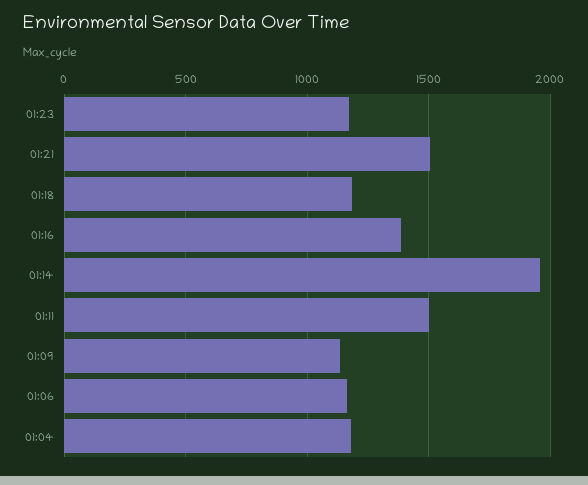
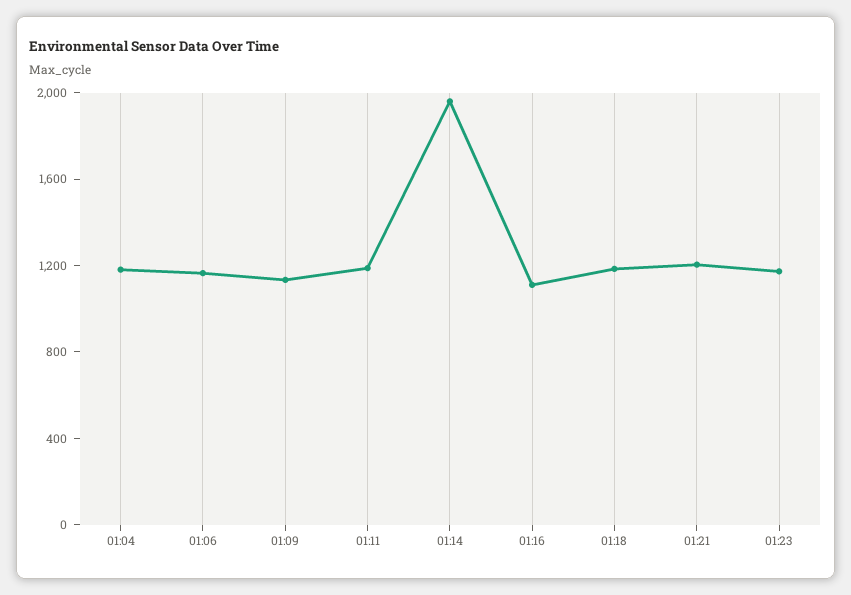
01:21: 1500 -> 1200
01:16: 1400 -> 1100
01:11: 1500 -> 1200

